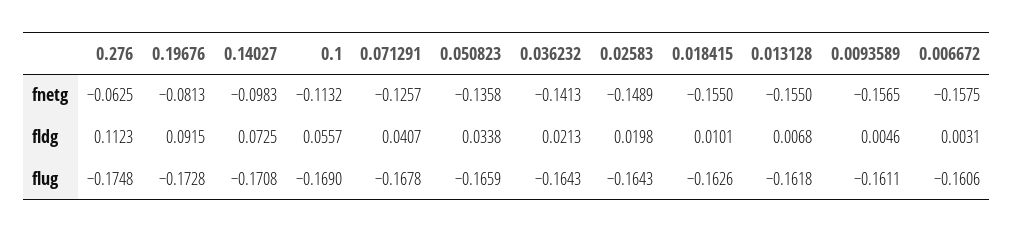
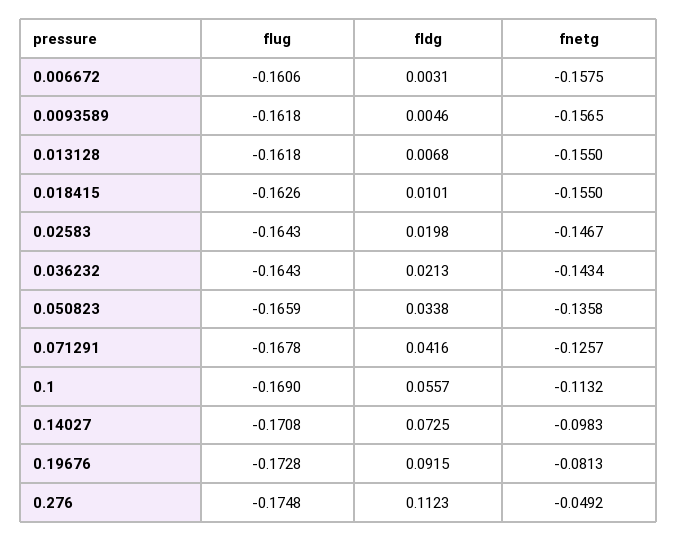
0.276, fnetg: -0.0625 -> -0.0492
0.036232, fnetg: -0.1413 -> -0.1434
0.02583, fnetg: -0.1489 -> -0.1467
0.071291, fldg: 0.0407 -> 0.0416
0.0093589, flug: -0.1611 -> -0.1618

